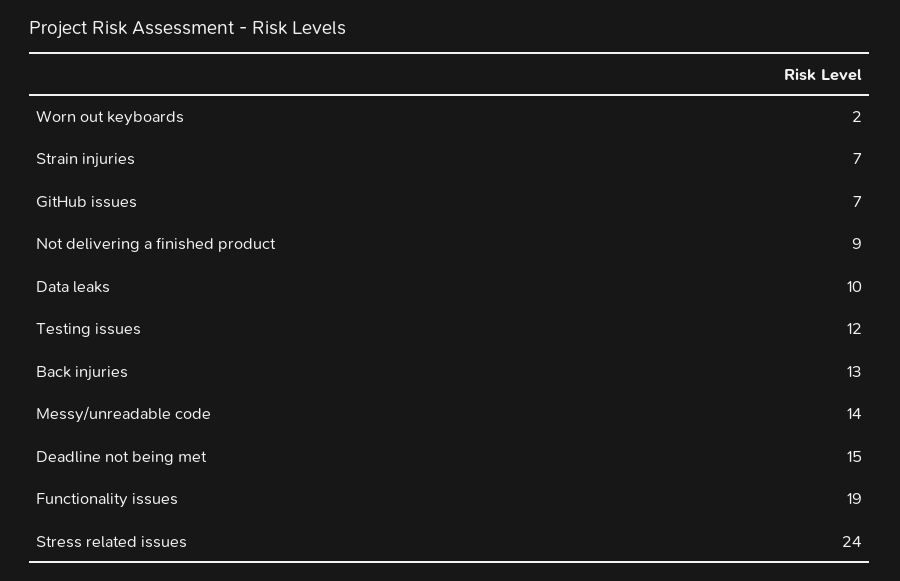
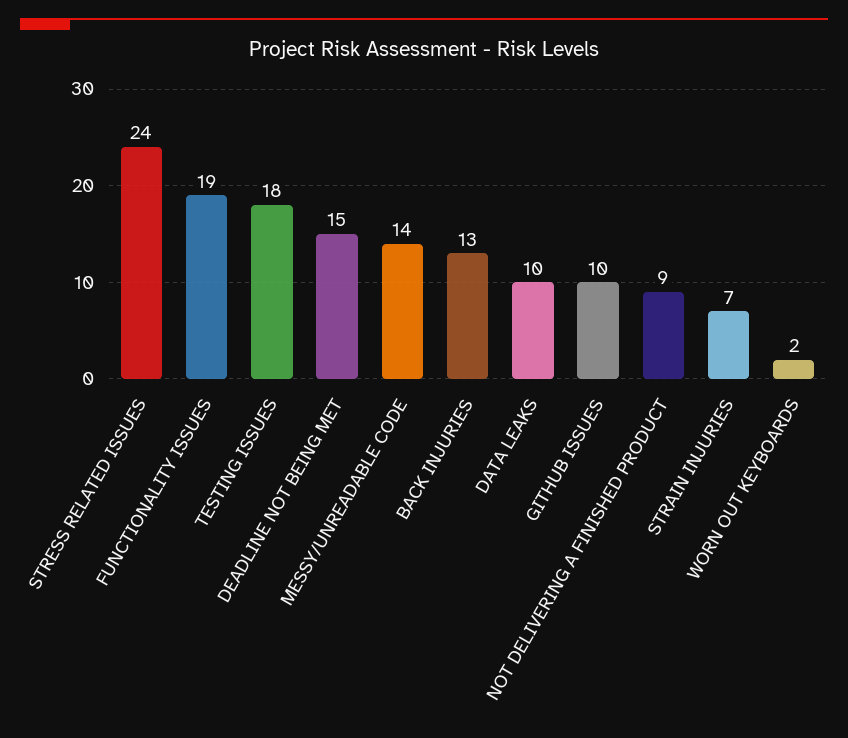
GitHub issues: 7 -> 10
Testing issues: 12 -> 18

